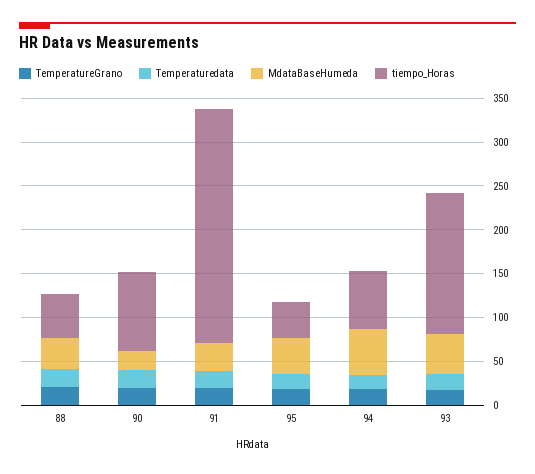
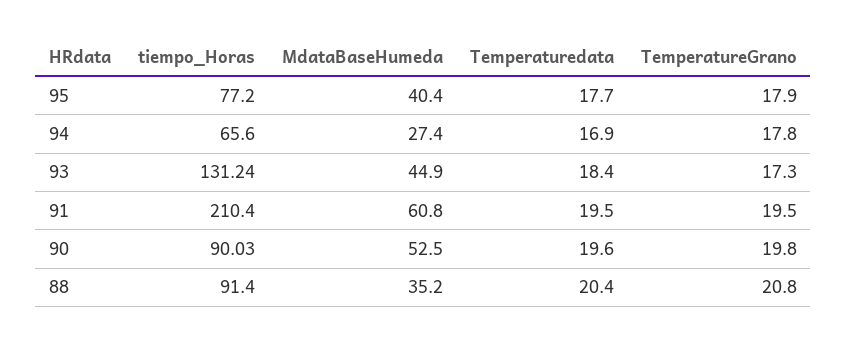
tiempo_Horas, 88: 50 -> 91.4
MdataBaseHumeda, 90: 20 -> 52.5
MdataBaseHumeda, 91: 30 -> 60.8
tiempo_Horas, 91: 270 -> 210.4
tiempo_Horas, 95: 40 -> 77.2
MdataBaseHumeda, 94: 50 -> 27.4
tiempo_Horas, 93: 160 -> 131.24

